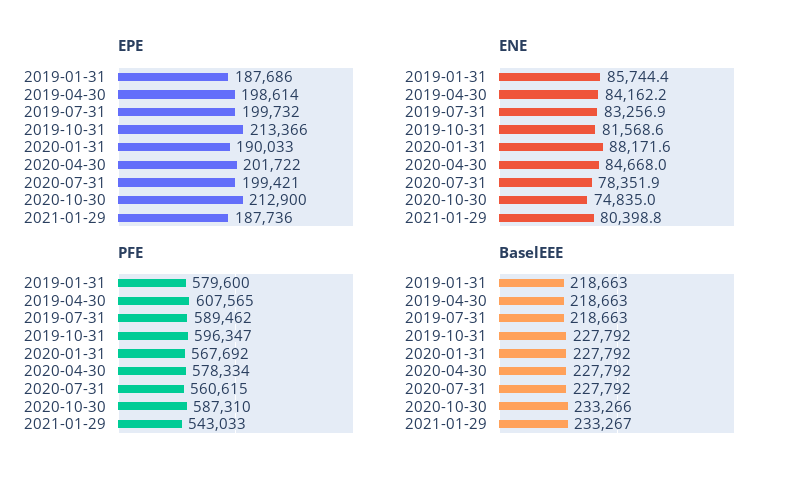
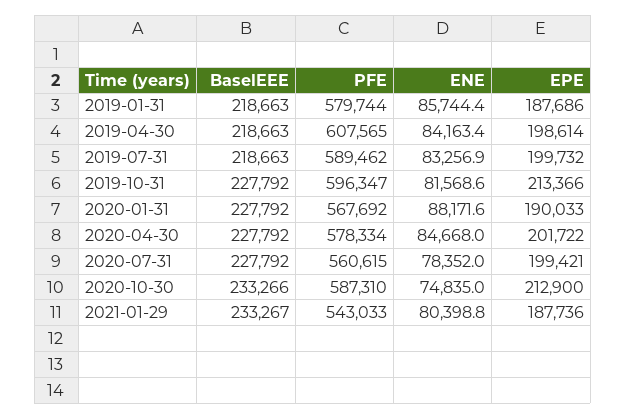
ENE, 2019-04-30: 84162.2 -> 84163.4
ENE, 2020-07-31: 78351.9 -> 78352
PFE, 2019-01-31: 579600 -> 579744

